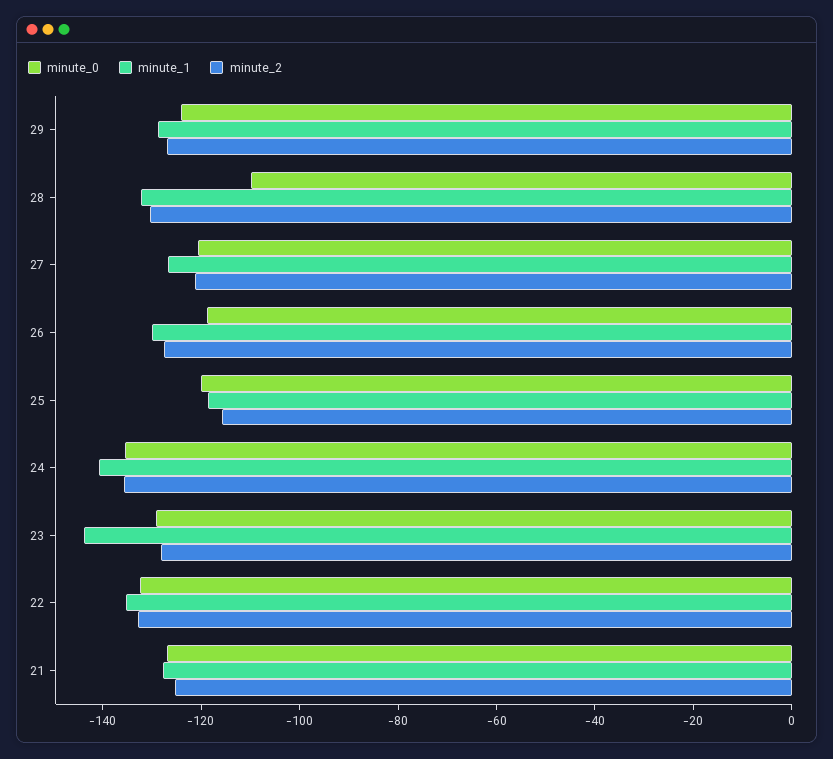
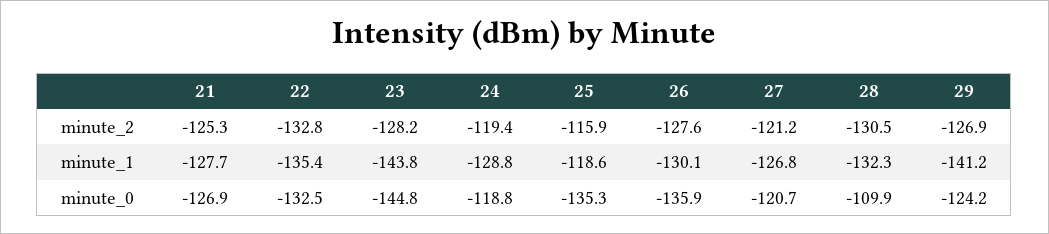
minute_1, 29: -130 -> -141.2
minute_0, 26: -120 -> -135.9
minute_0, 25: -120 -> -135.3
minute_0, 24: -135 -> -118.8
minute_1, 24: -140 -> -128.8
minute_2, 24: -135 -> -119.4
minute_0, 23: -130 -> -144.8

